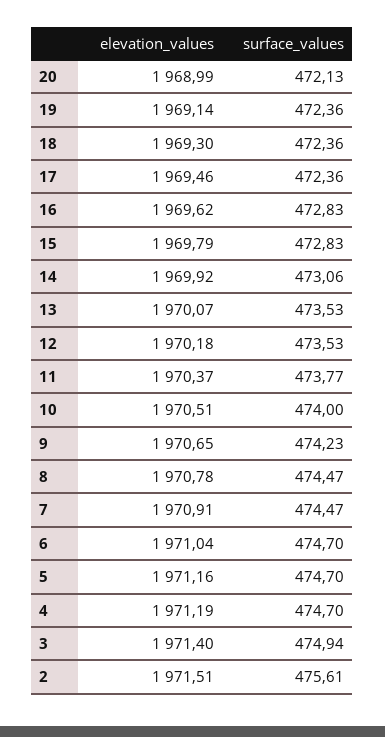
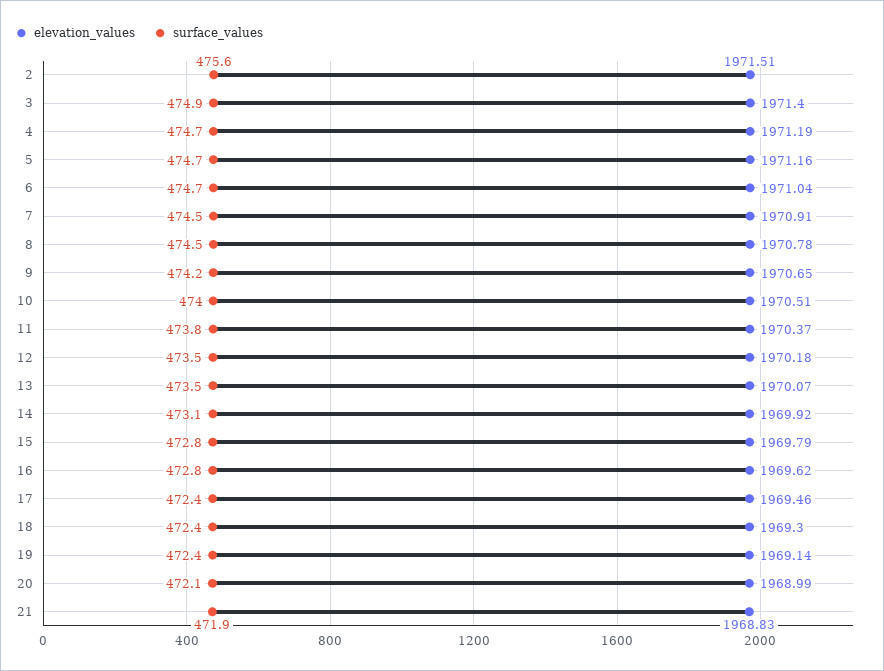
elevation_values, 21: none -> 1968.83
surface_values, 21: none -> 471.9

